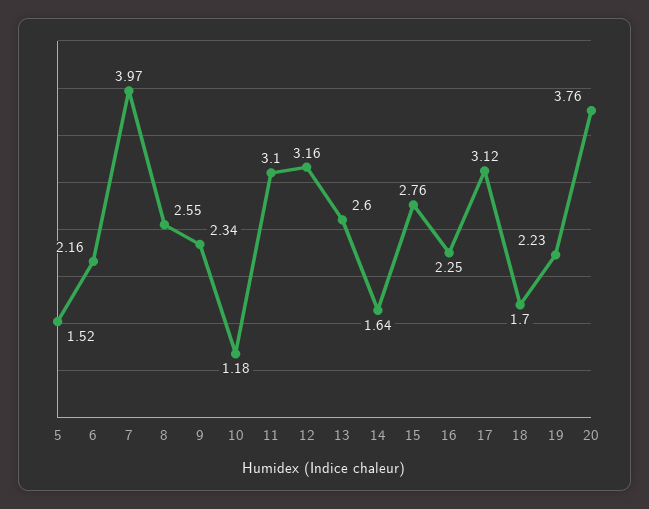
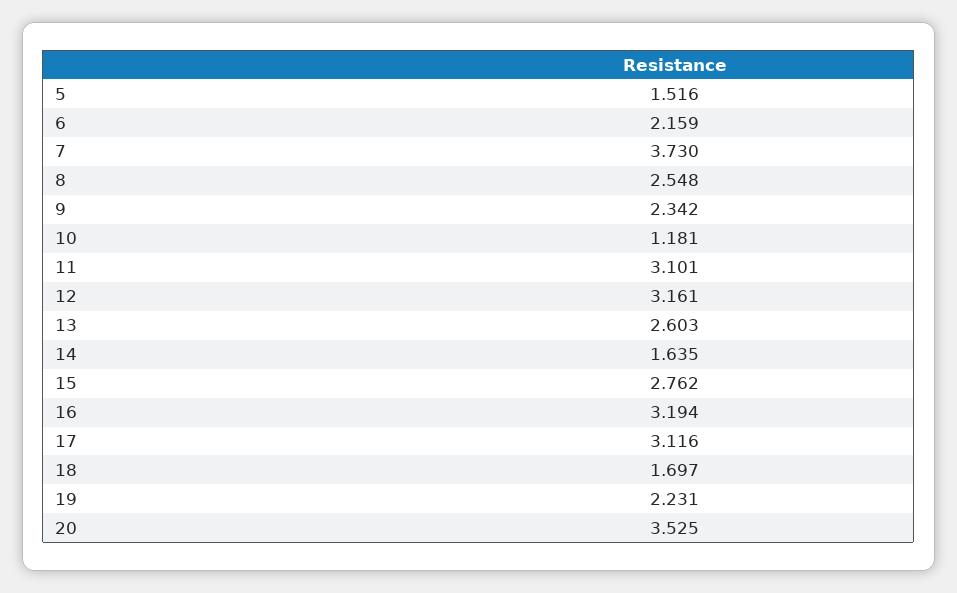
7: 3.97 -> 3.73
16: 2.25 -> 3.194
20: 3.76 -> 3.525

